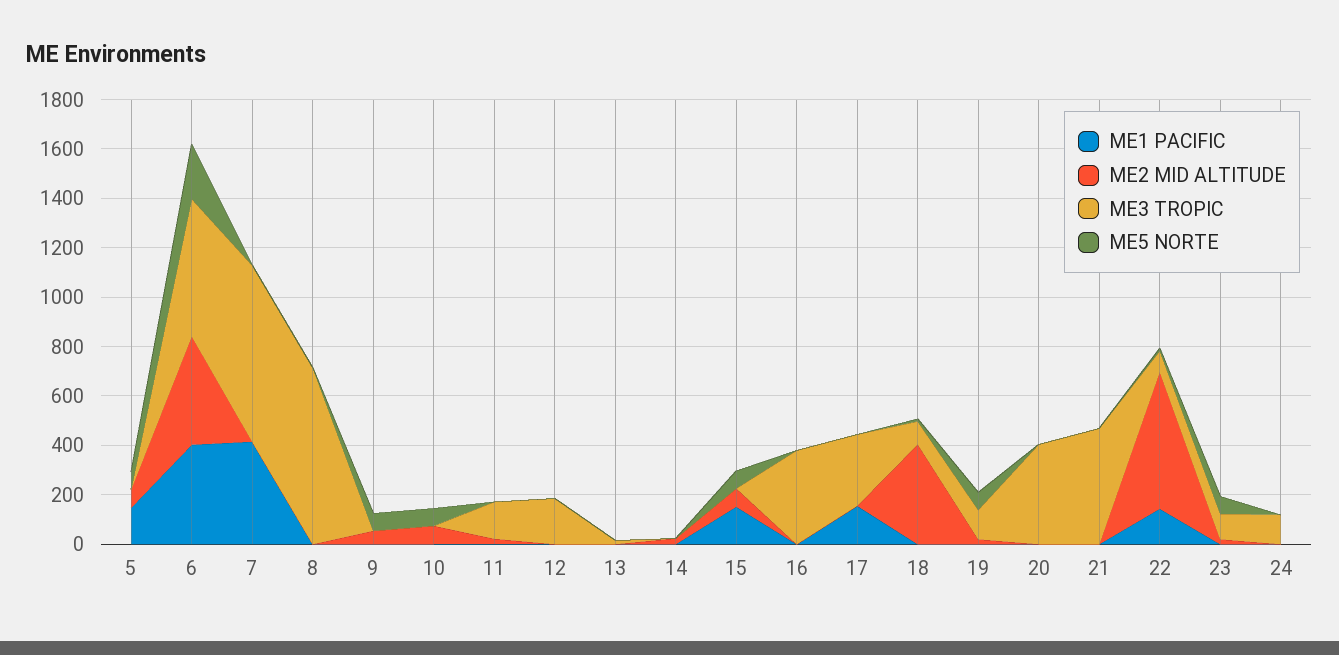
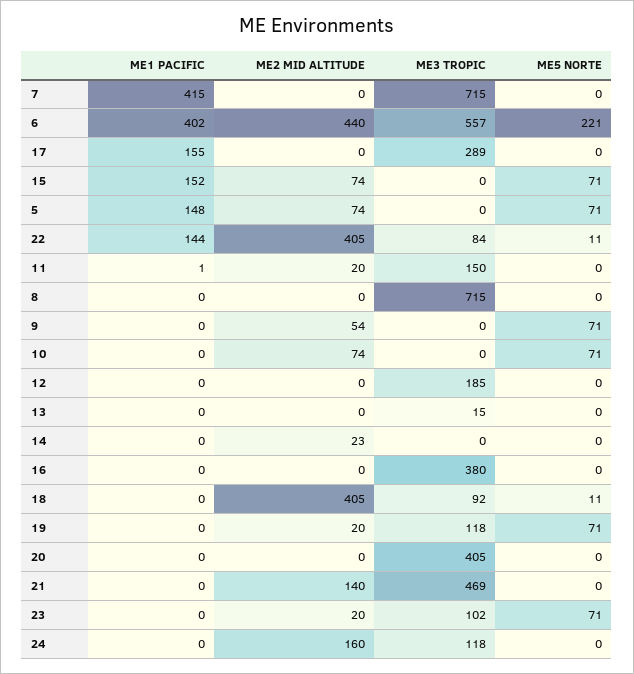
ME2 MID ALTITUDE, 21: 0 -> 140
ME2 MID ALTITUDE, 22: 550 -> 405
ME2 MID ALTITUDE, 24: 0 -> 160

